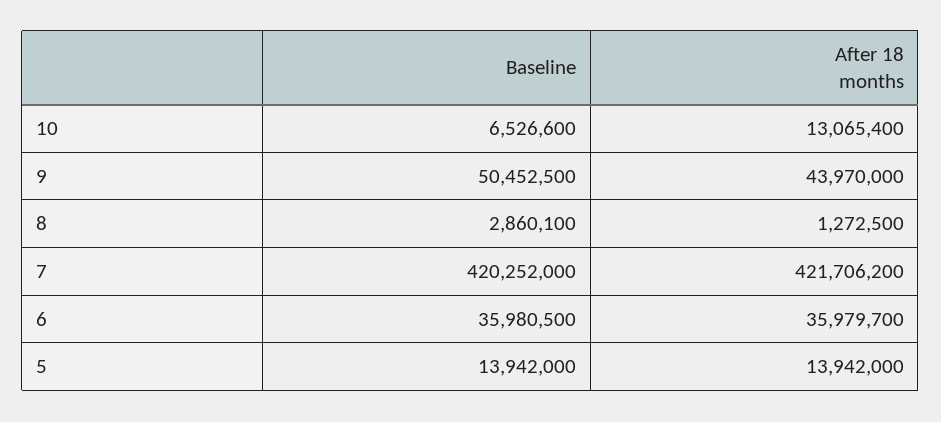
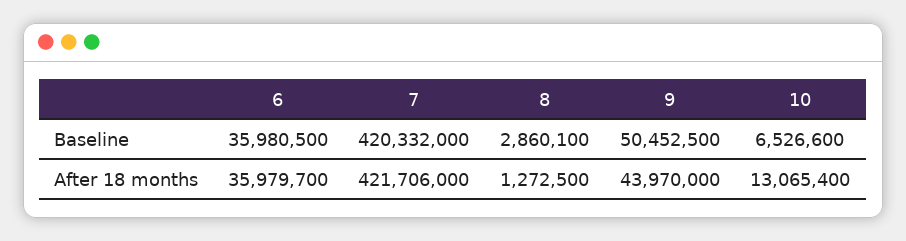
Baseline, 7: 420252000 -> 420332000
After 18 months, 7: 421706200 -> 421706000
Baseline, 5: 13942000 -> none
After 18 months, 5: 13942000 -> none

